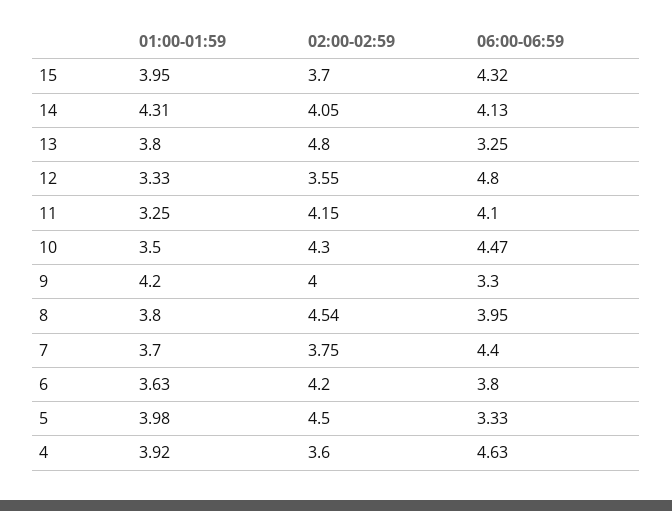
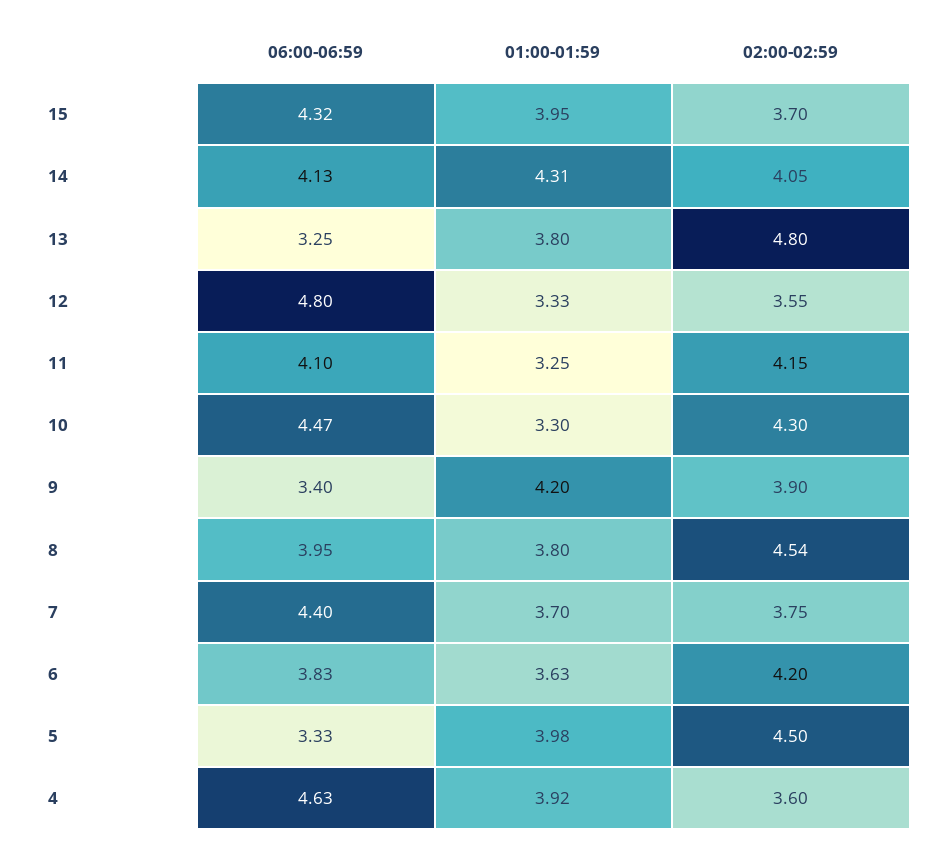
01:00-01:59, 10: 3.5 -> 3.3
02:00-02:59, 9: 4 -> 3.9
06:00-06:59, 9: 3.3 -> 3.4
06:00-06:59, 6: 3.8 -> 3.83

